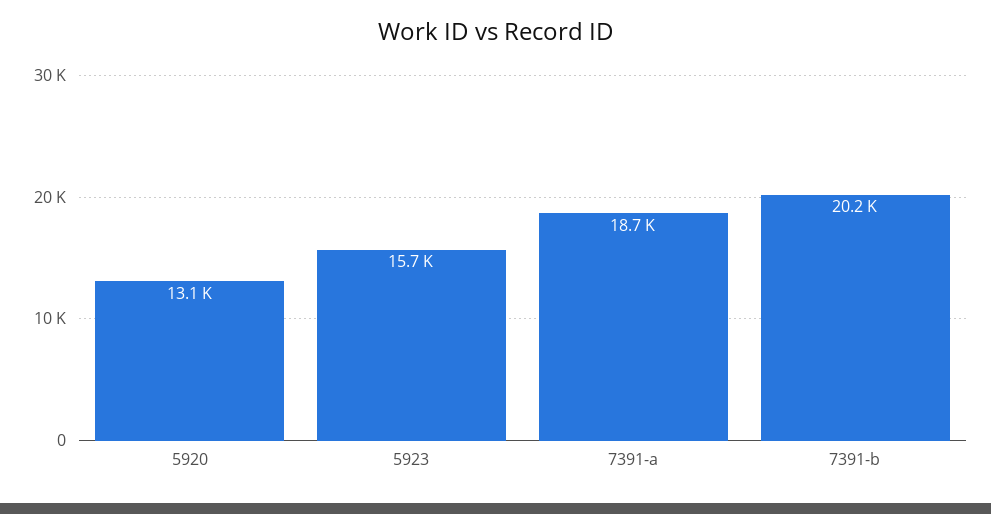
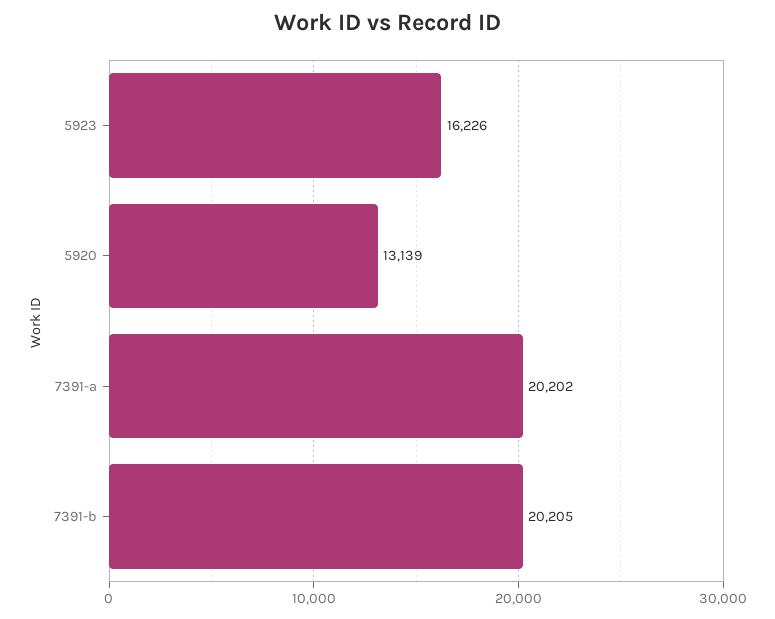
5923: 15700 -> 16226
7391-a: 18700 -> 20202

